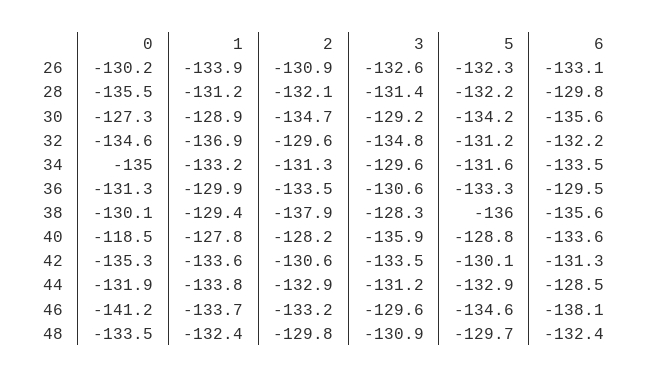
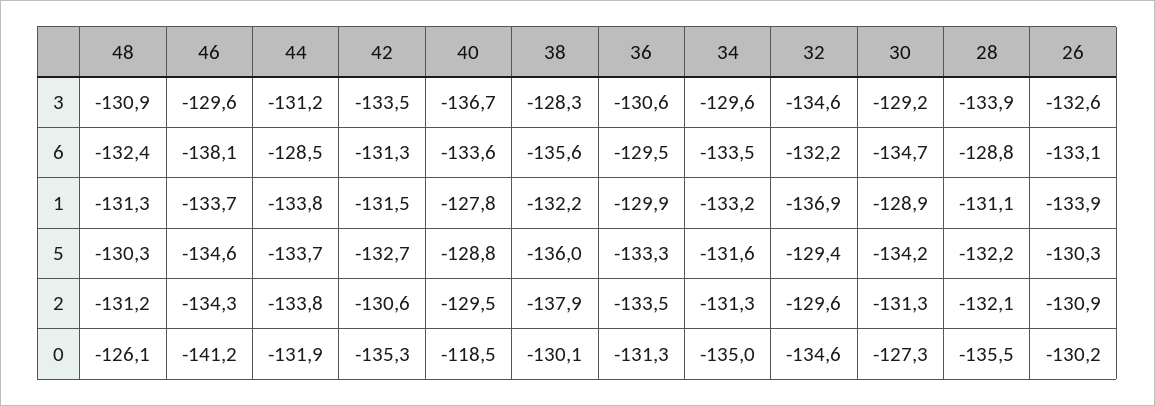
5, 26: -132.3 -> -130.3
1, 28: -131.2 -> -131.1
3, 28: -131.4 -> -133.9
6, 28: -129.8 -> -128.8
2, 30: -134.7 -> -131.3
6, 30: -135.6 -> -134.7
3, 32: -134.8 -> -134.6
5, 32: -131.2 -> -129.4
1, 38: -129.4 -> -132.2
2, 40: -128.2 -> -129.5
3, 40: -135.9 -> -136.7
1, 42: -133.6 -> -131.5
5, 42: -130.1 -> -132.7
2, 44: -132.9 -> -133.8
5, 44: -132.9 -> -133.7
2, 46: -133.2 -> -134.3
0, 48: -133.5 -> -126.1
1, 48: -132.4 -> -131.3
2, 48: -129.8 -> -131.2
5, 48: -129.7 -> -130.3

